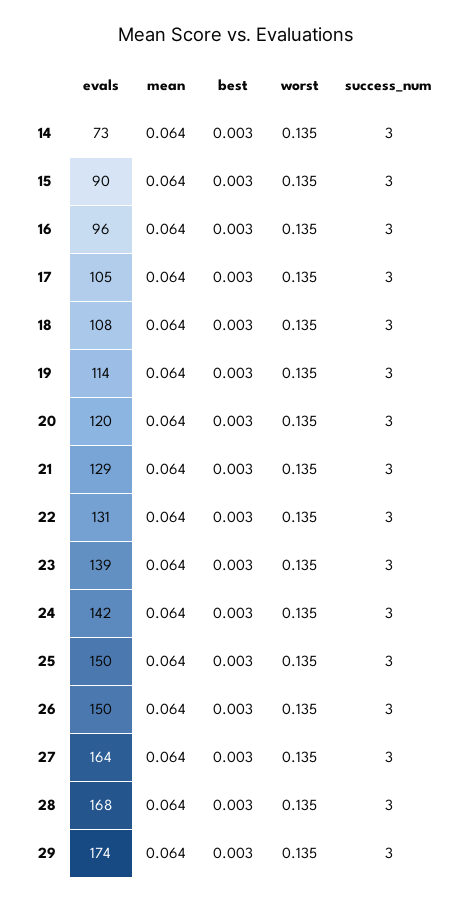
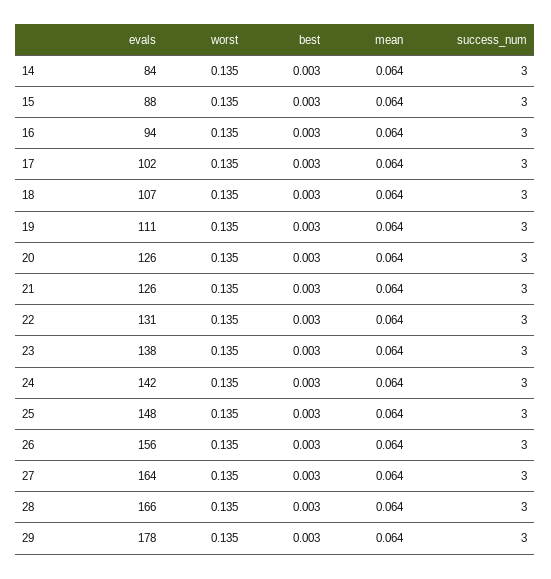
evals, 14: 73 -> 84
evals, 15: 90 -> 88
evals, 16: 96 -> 94
evals, 17: 105 -> 102
evals, 18: 108 -> 107
evals, 19: 114 -> 111
evals, 20: 120 -> 126
evals, 21: 129 -> 126
evals, 23: 139 -> 138
evals, 25: 150 -> 148
evals, 26: 150 -> 156
evals, 28: 168 -> 166
evals, 29: 174 -> 178

